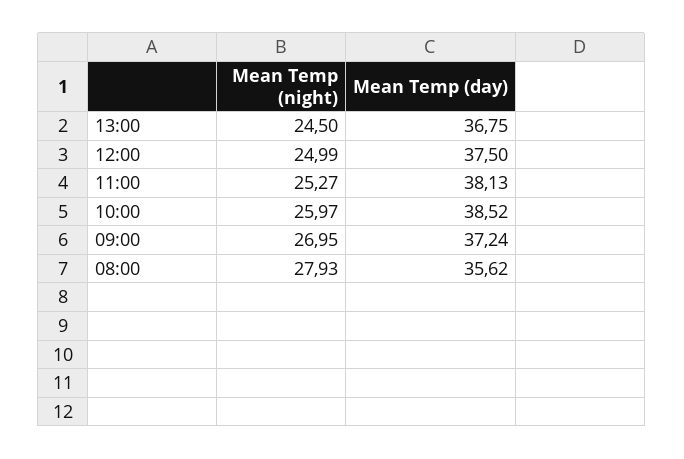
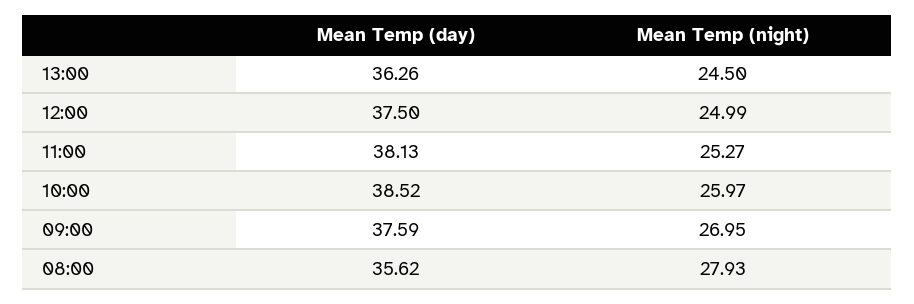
Mean Temp (day), 13:00: 36.75 -> 36.26
Mean Temp (day), 09:00: 37.24 -> 37.59

